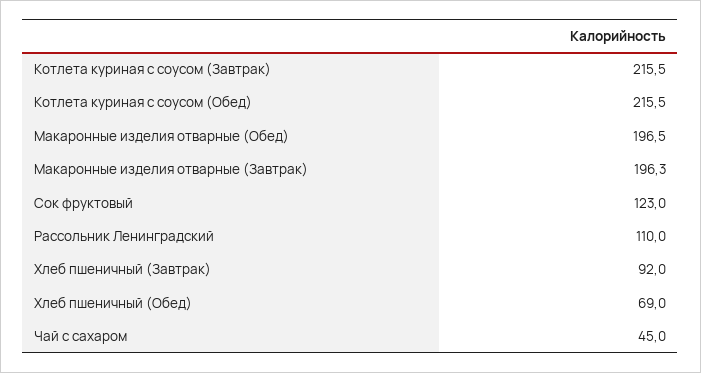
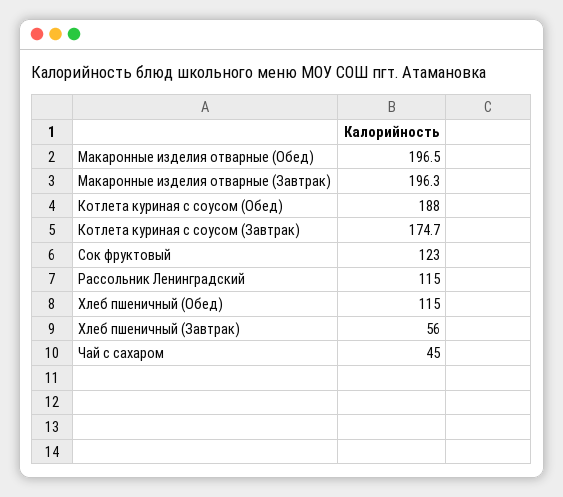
Котлета куриная с соусом (Завтрак): 215.5 -> 174.7
Котлета куриная с соусом (Обед): 215.5 -> 188
Рассольник Ленинградский: 110 -> 115
Хлеб пшеничный (Завтрак): 92 -> 56
Хлеб пшеничный (Обед): 69 -> 115

